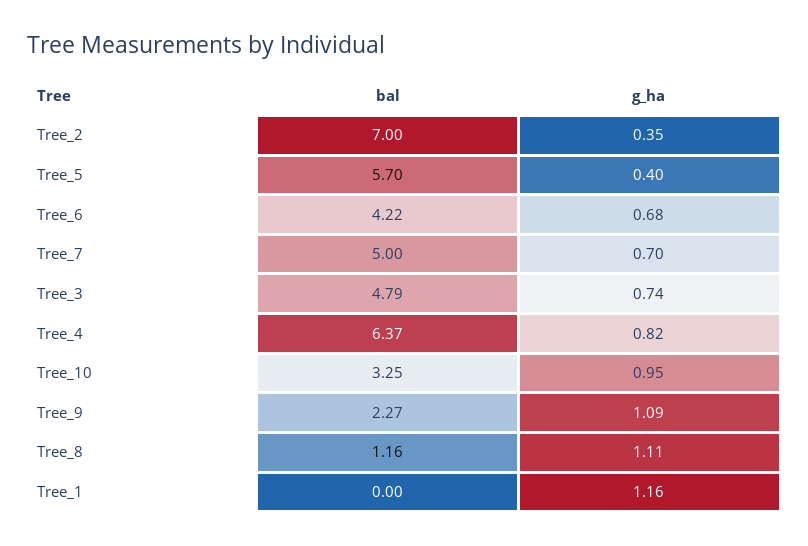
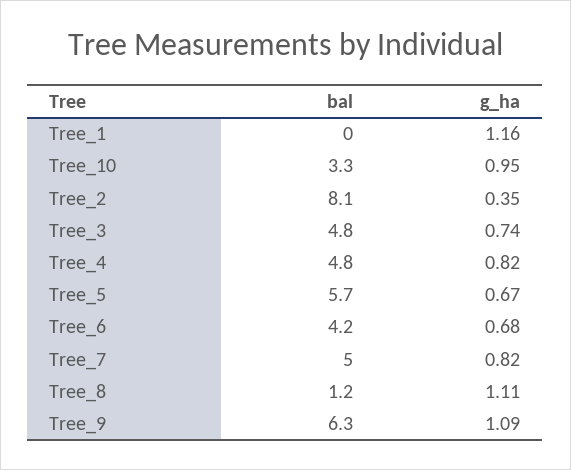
bal, Tree_2: 7 -> 8.1
g_ha, Tree_5: 0.4 -> 0.67
g_ha, Tree_7: 0.7 -> 0.82
bal, Tree_4: 6.37 -> 4.8
bal, Tree_9: 2.27 -> 6.3

